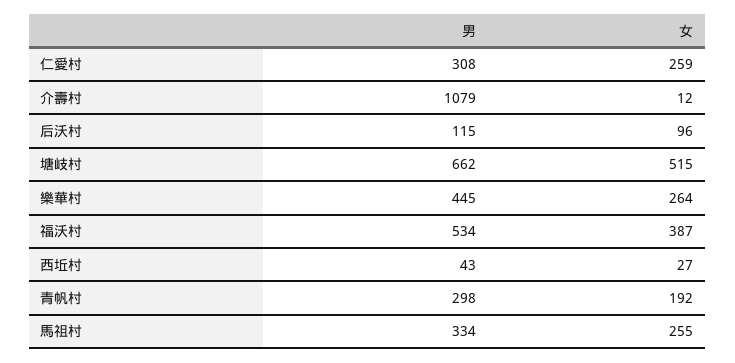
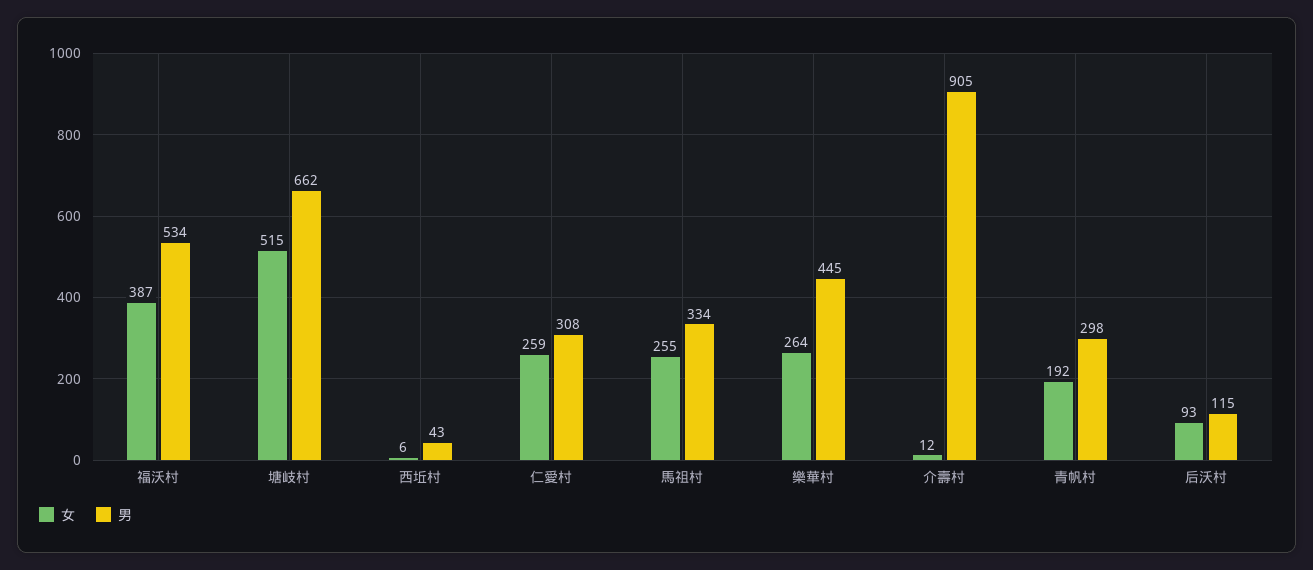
男, 介壽村: 1079 -> 905
女, 后沃村: 96 -> 93
女, 西坵村: 27 -> 6

